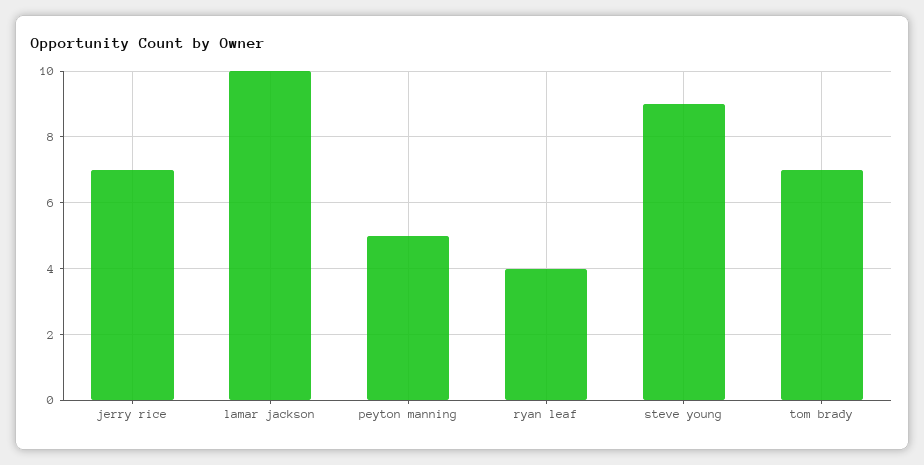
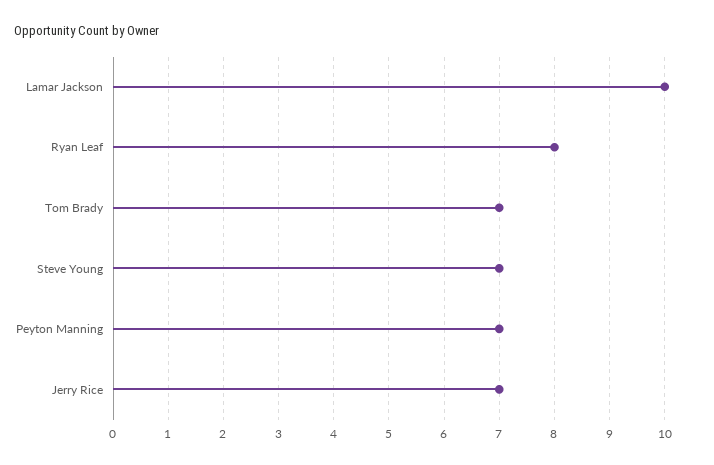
peyton manning: 5 -> 7
ryan leaf: 4 -> 8
steve young: 9 -> 7

